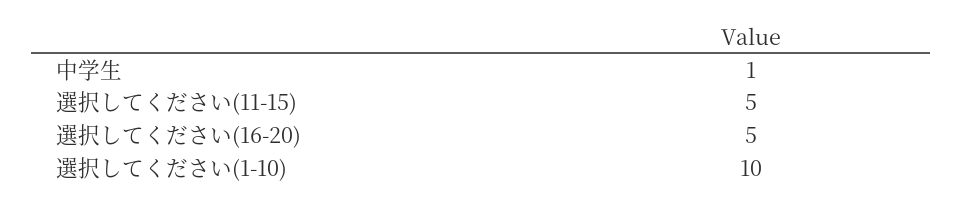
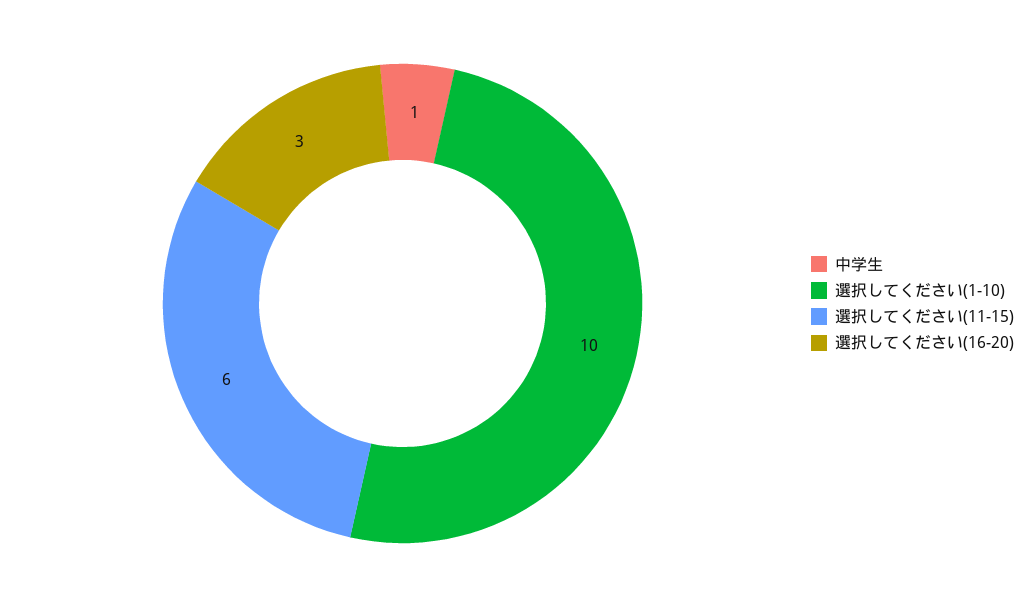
選択してください(11-15): 5 -> 6
選択してください(16-20): 5 -> 3

